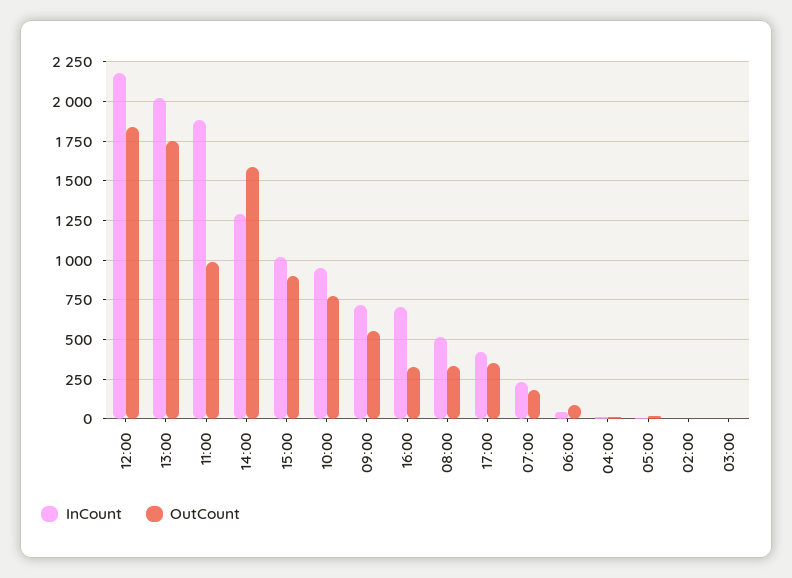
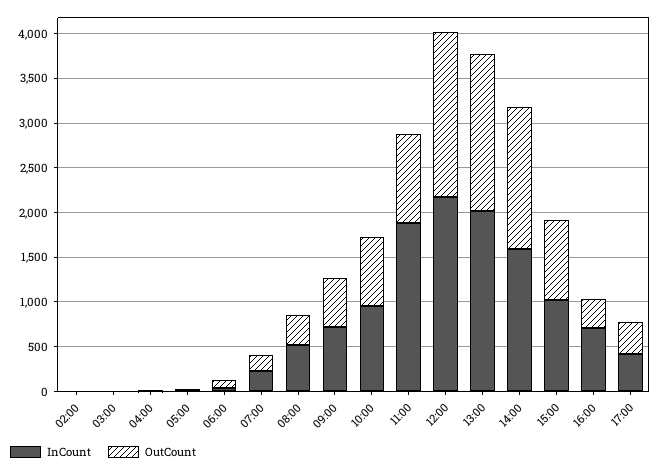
InCount, 14:00: 1300 -> 1600

